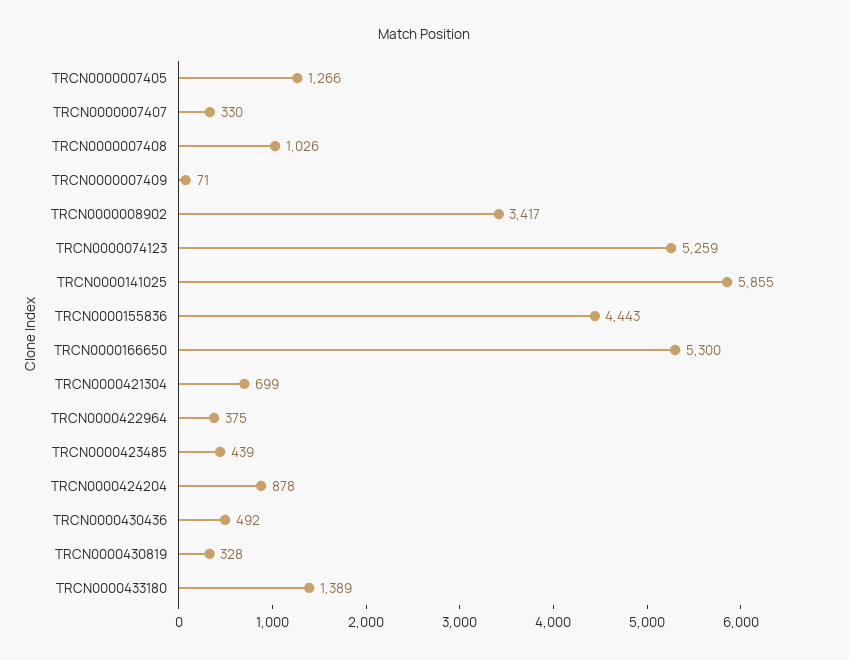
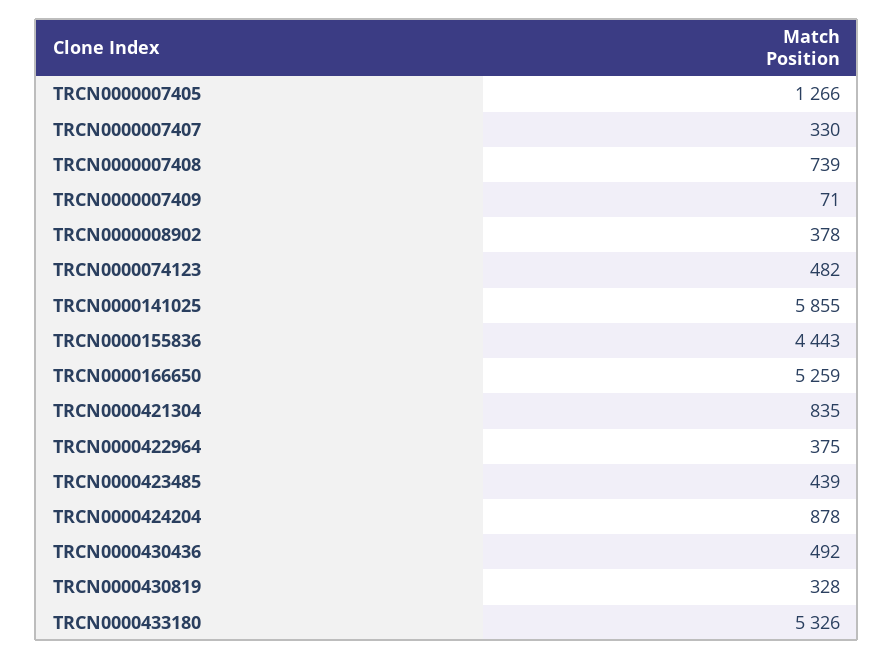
TRCN0000007408: 1026 -> 739
TRCN0000008902: 3417 -> 378
TRCN0000074123: 5259 -> 482
TRCN0000166650: 5300 -> 5259
TRCN0000421304: 699 -> 835
TRCN0000433180: 1389 -> 5326

